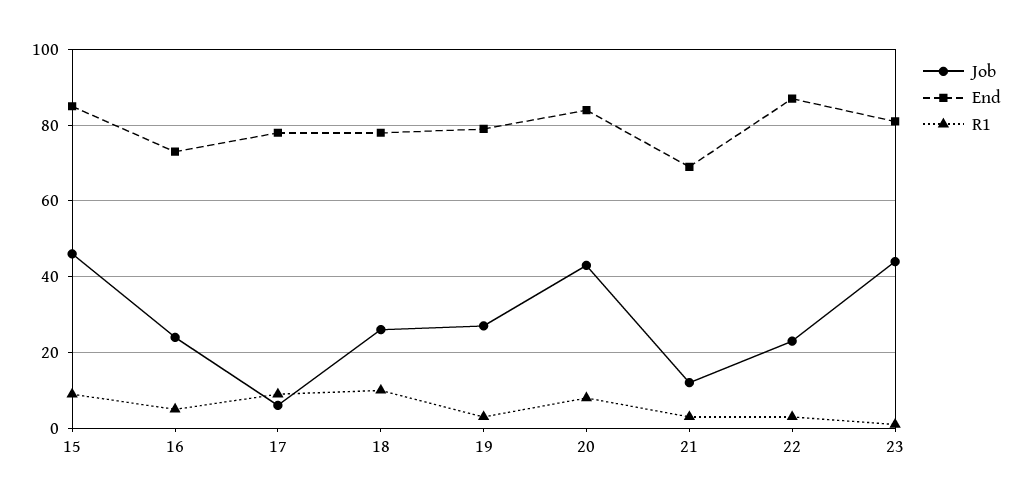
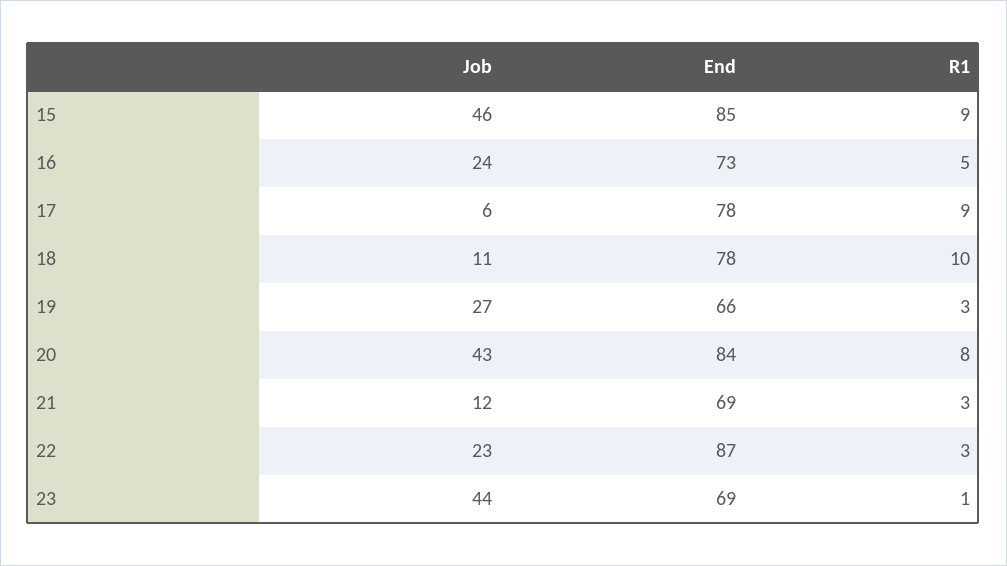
Job, 18: 25 -> 11
End, 19: 80 -> 66
End, 23: 80 -> 69

